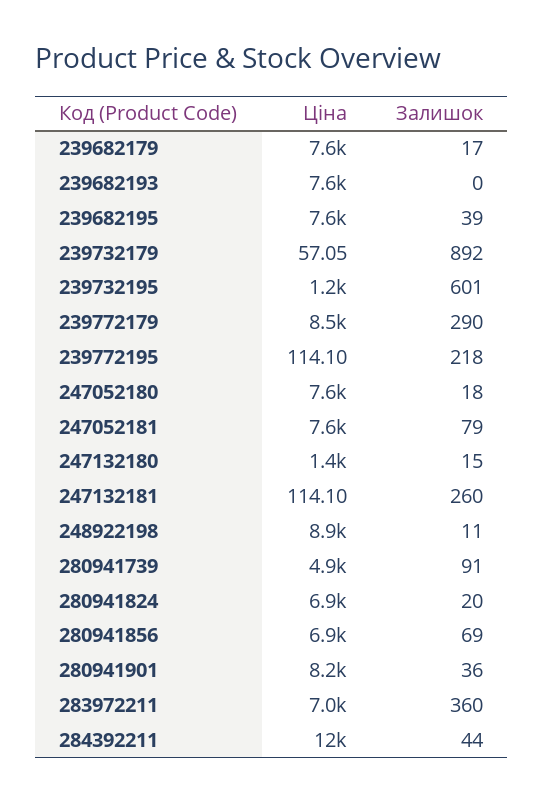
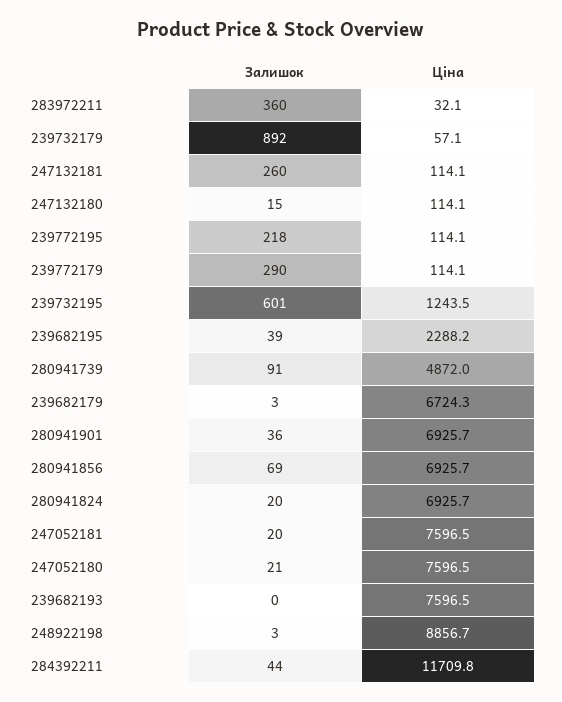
Ціна, 239682179: 7600 -> 6724.3
Залишок, 239682179: 17 -> 3
Ціна, 239682195: 7600 -> 2288.2
Ціна, 239772179: 8500 -> 114.1
Залишок, 247052180: 18 -> 21
Залишок, 247052181: 79 -> 20
Ціна, 247132180: 1400 -> 114.1
Залишок, 248922198: 11 -> 3
Ціна, 280941901: 8200 -> 6925.7
Ціна, 283972211: 7000 -> 32.1

